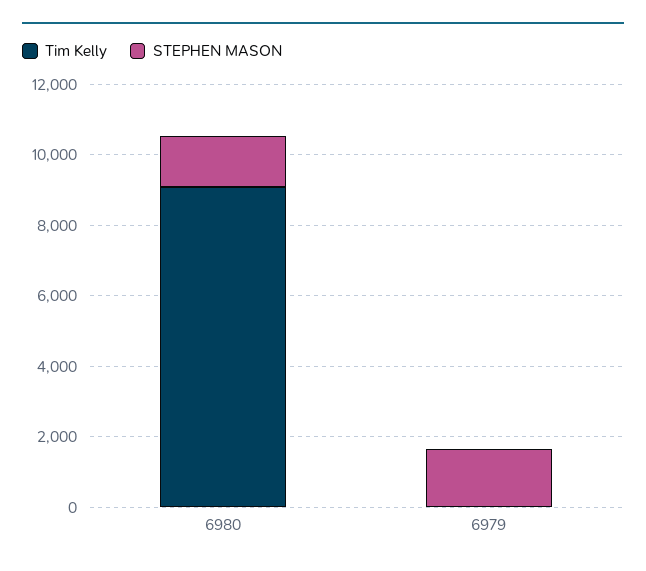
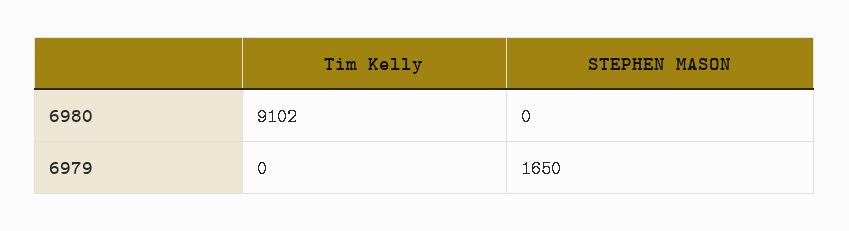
STEPHEN MASON, 6980: 1500 -> 0

